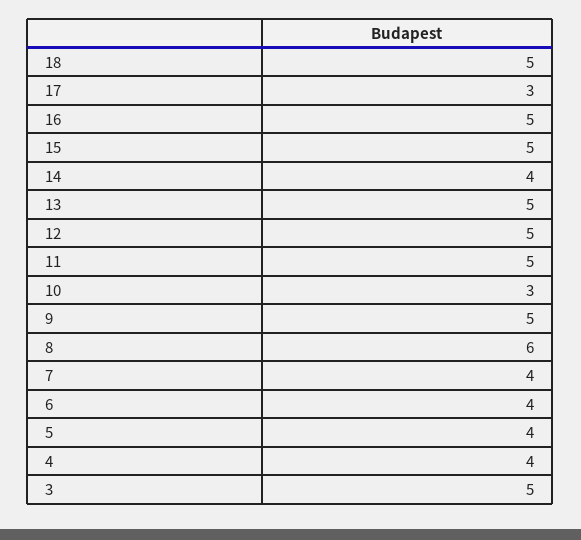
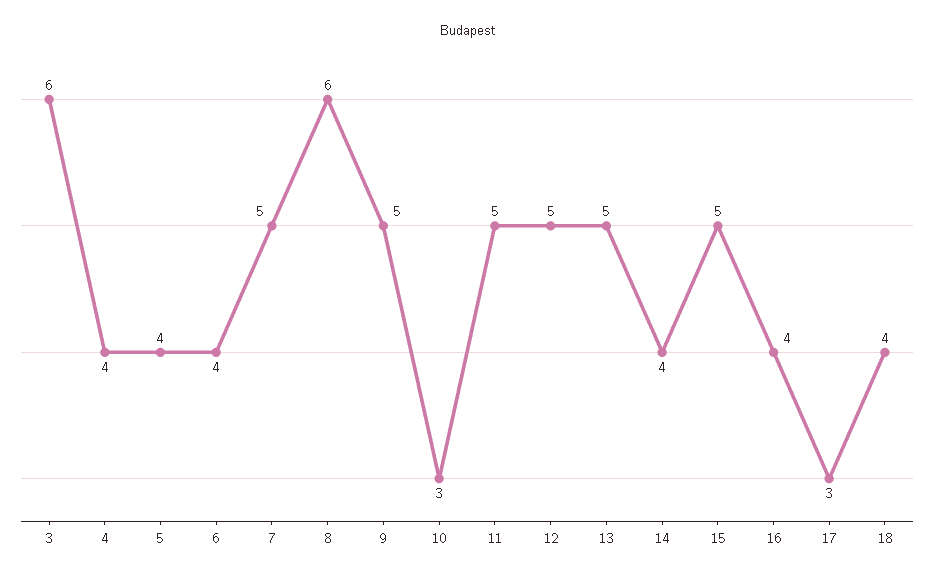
18: 5 -> 4
16: 5 -> 4
7: 4 -> 5
3: 5 -> 6

